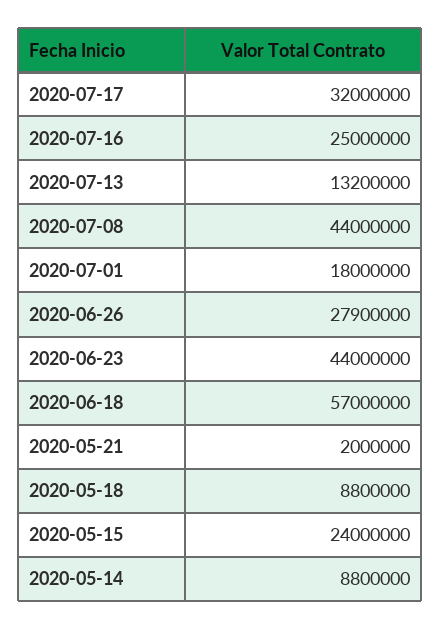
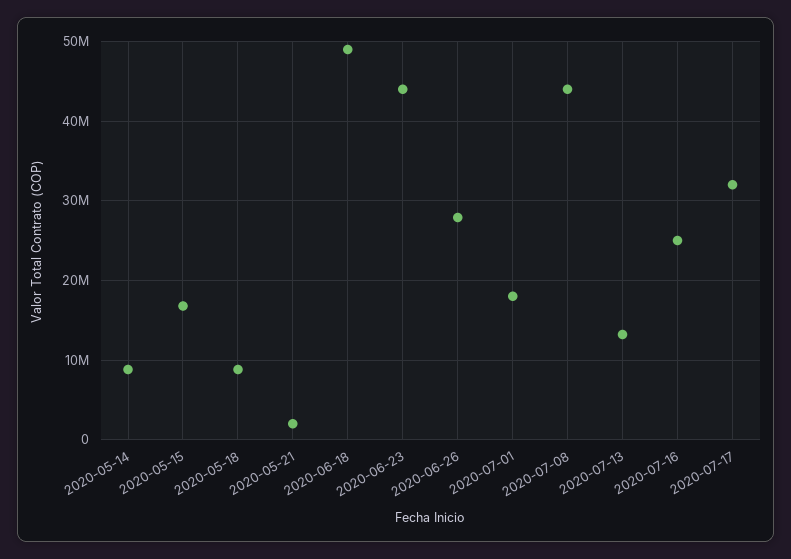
2020-06-18: 57000000 -> 49000000
2020-05-15: 24000000 -> 17000000

